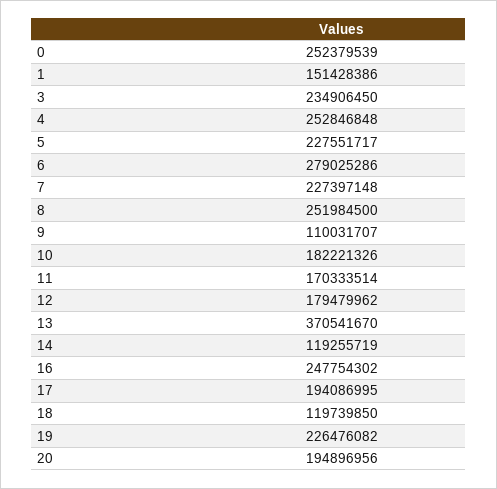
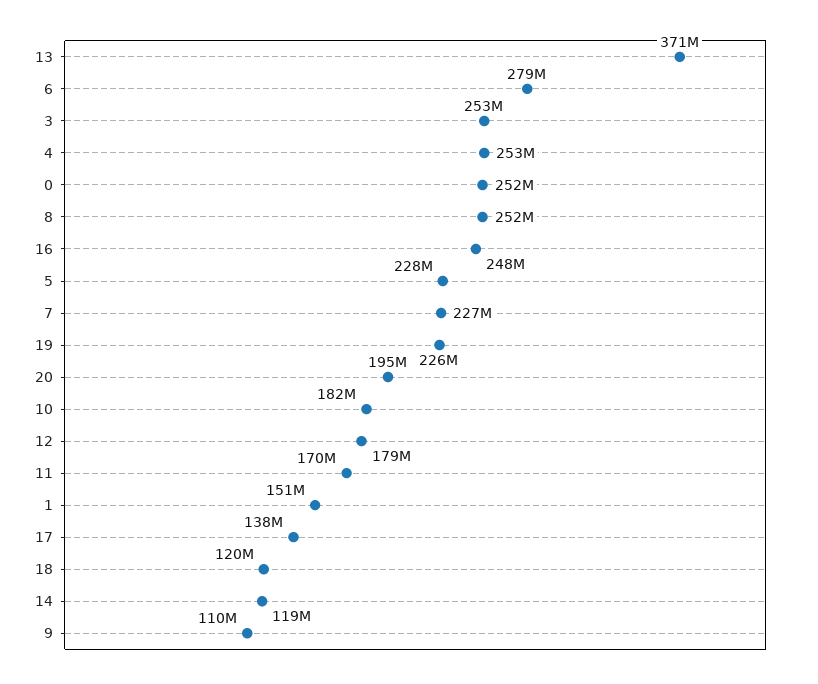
3: 234906450 -> 253000000
17: 194086995 -> 138000000

